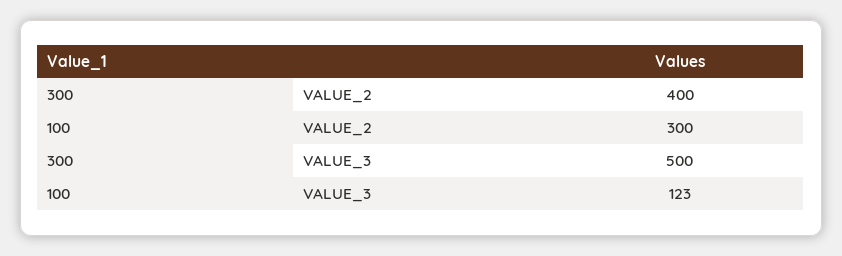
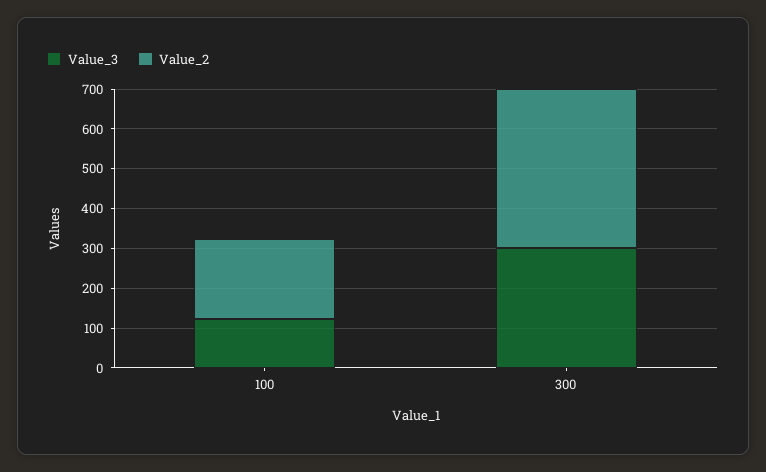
VALUE_2, 100: 300 -> 200
VALUE_3, 300: 500 -> 300

